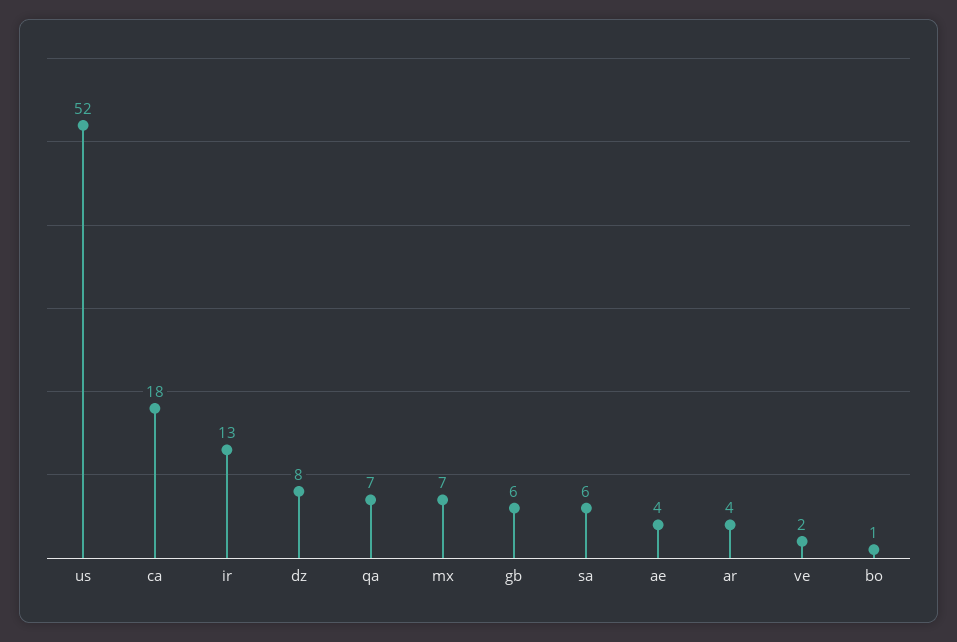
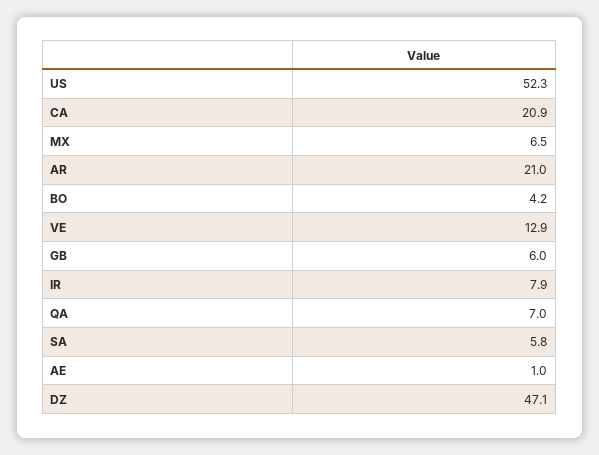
ca: 18 -> 20.9
ir: 13 -> 7.9
dz: 8 -> 47.1
ae: 4 -> 1
ar: 4 -> 21
ve: 2 -> 12.9
bo: 1 -> 4.2

